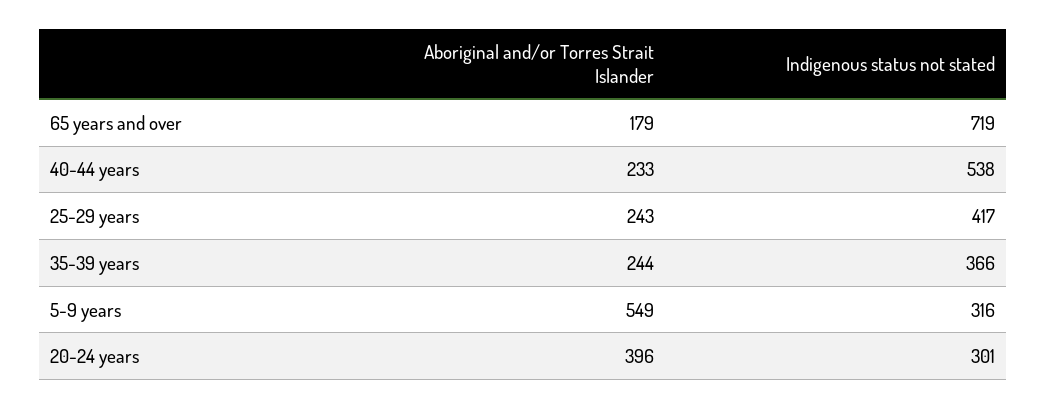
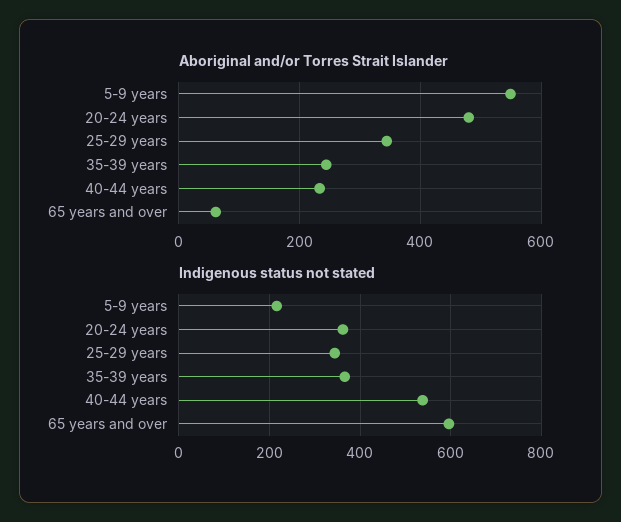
Aboriginal and/or Torres Strait Islander, 65 years and over: 179 -> 60
Indigenous status not stated, 65 years and over: 719 -> 600
Aboriginal and/or Torres Strait Islander, 25-29 years: 243 -> 340
Indigenous status not stated, 25-29 years: 417 -> 340
Indigenous status not stated, 5-9 years: 316 -> 220
Aboriginal and/or Torres Strait Islander, 20-24 years: 396 -> 480
Indigenous status not stated, 20-24 years: 301 -> 360

